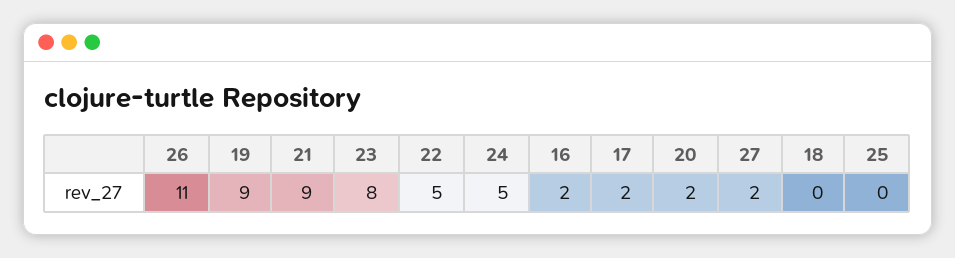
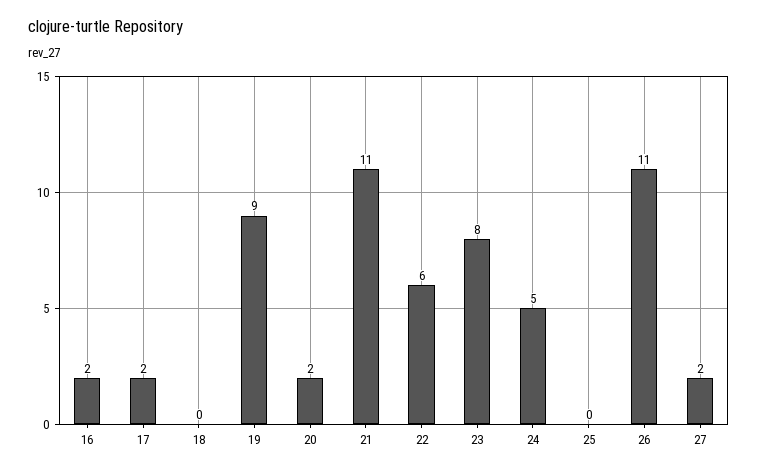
21: 9 -> 11
22: 5 -> 6

